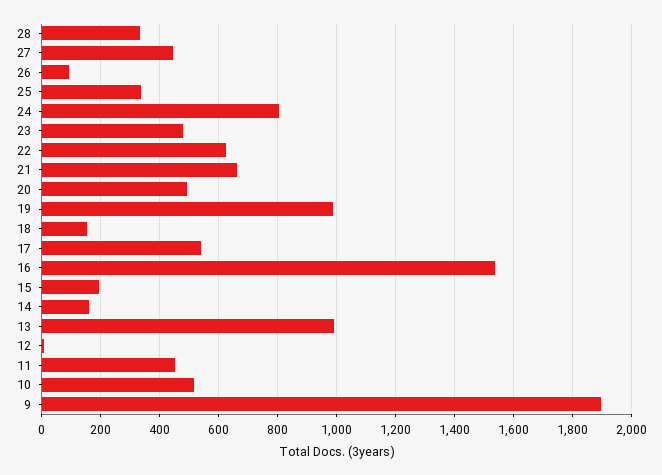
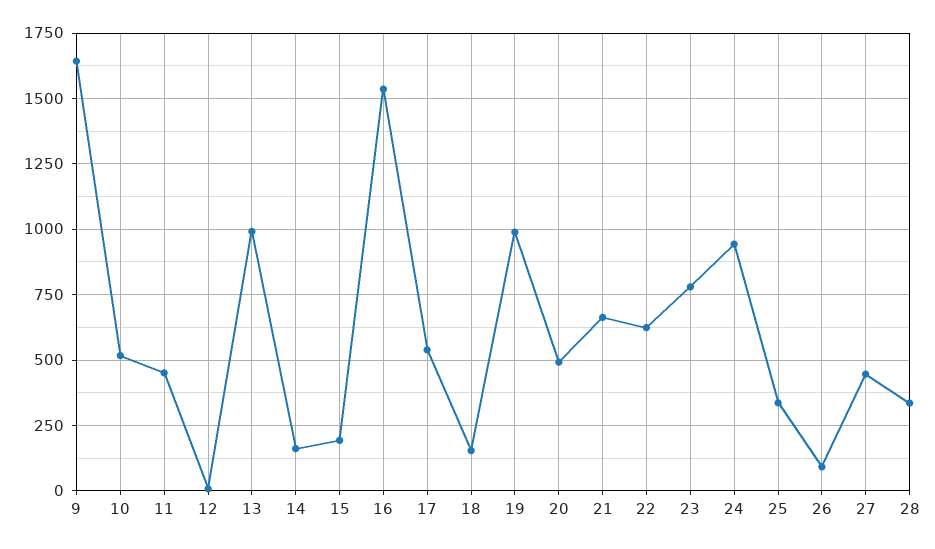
24: 800 -> 950
23: 475 -> 775
9: 1900 -> 1650

